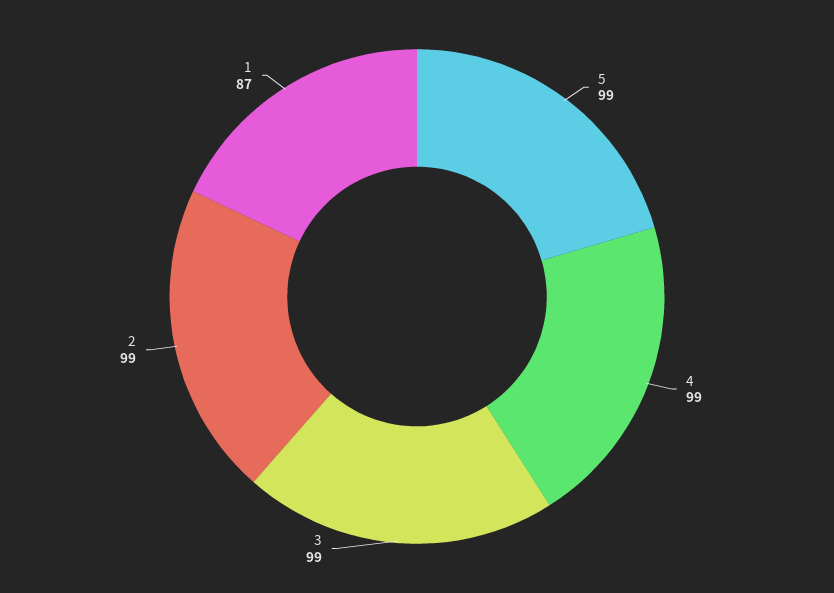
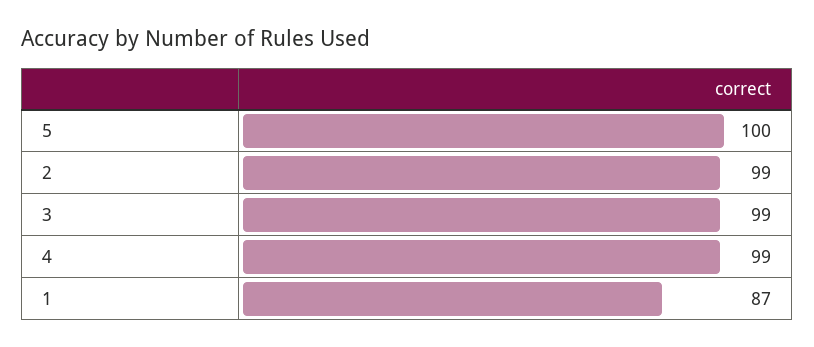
5: 99 -> 100

